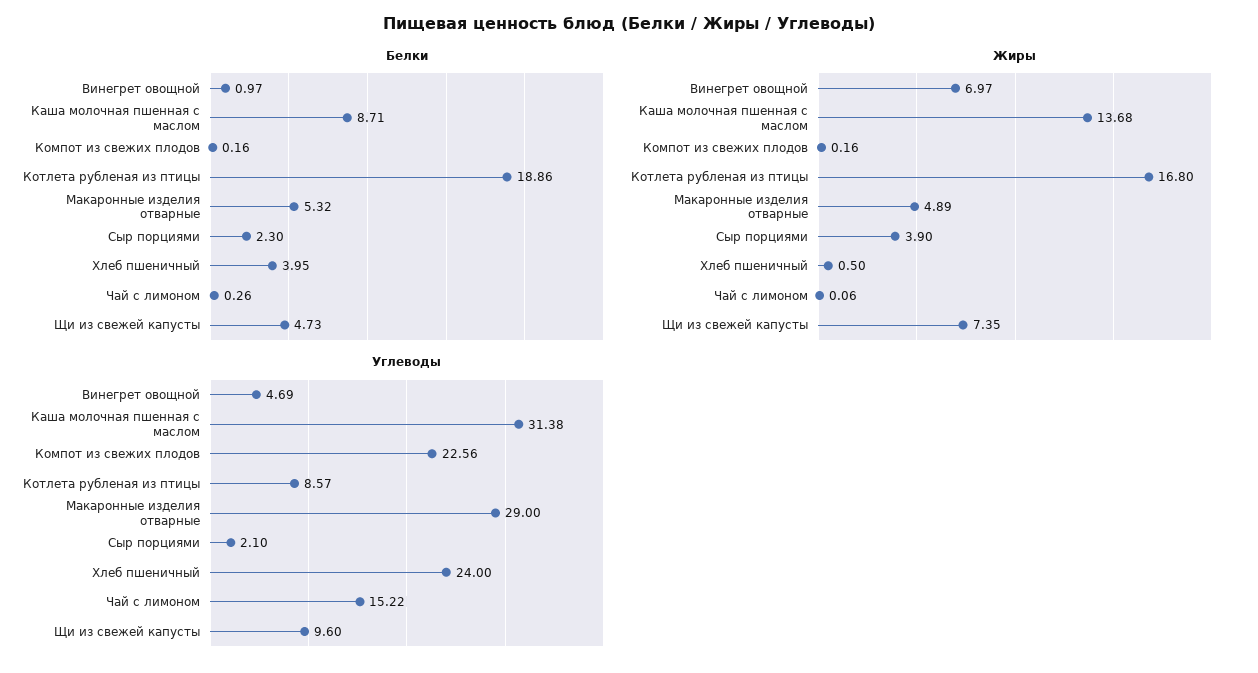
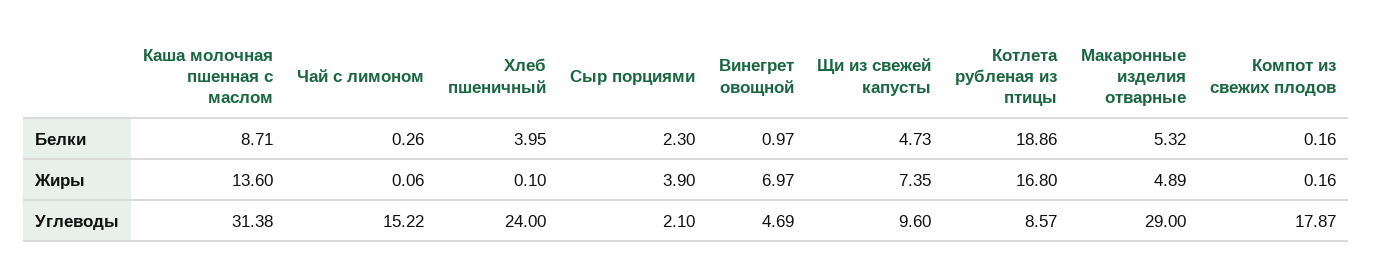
Жиры, Каша молочная пшенная с маслом: 13.68 -> 13.6
Жиры, Хлеб пшеничный: 0.5 -> 0.1
Углеводы, Компот из свежих плодов: 22.56 -> 17.87

